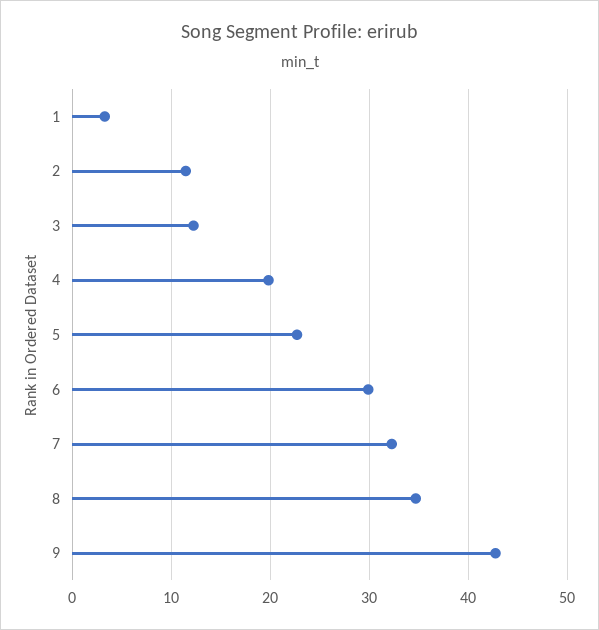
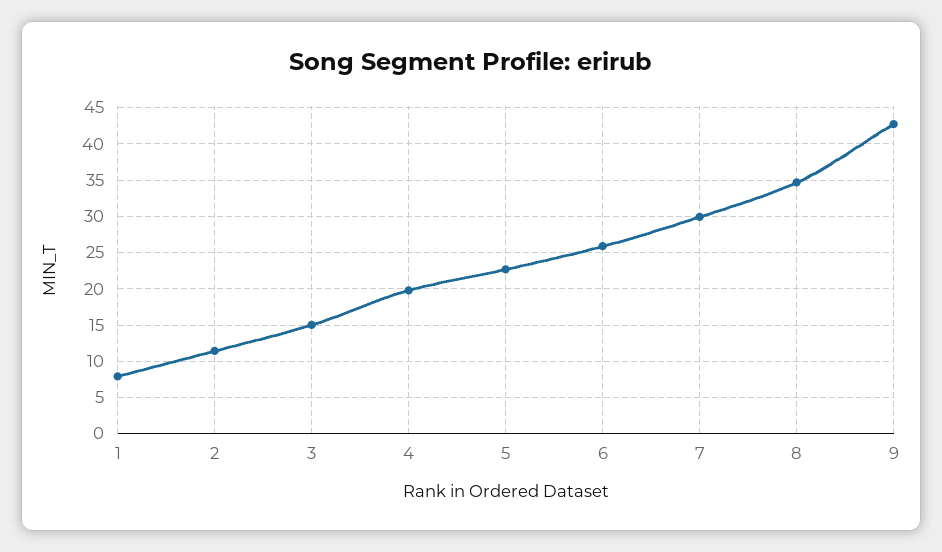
1: 3 -> 8
3: 12 -> 15
6: 30 -> 26
7: 32 -> 30

